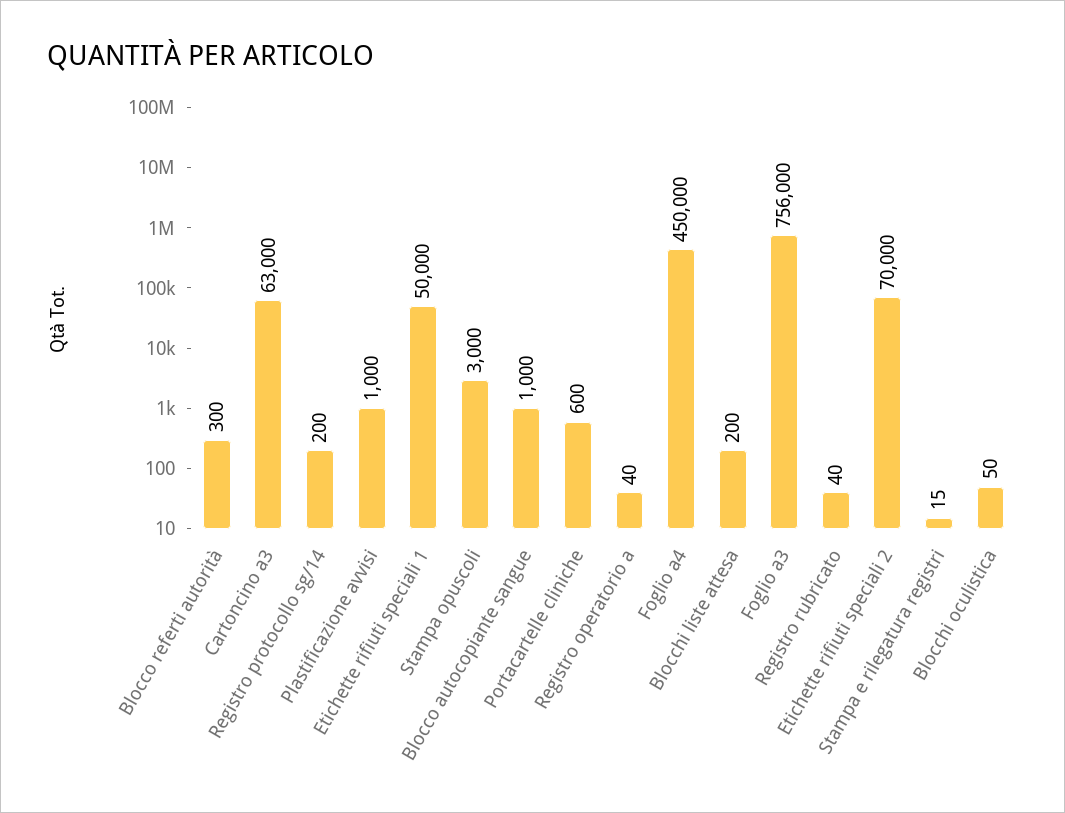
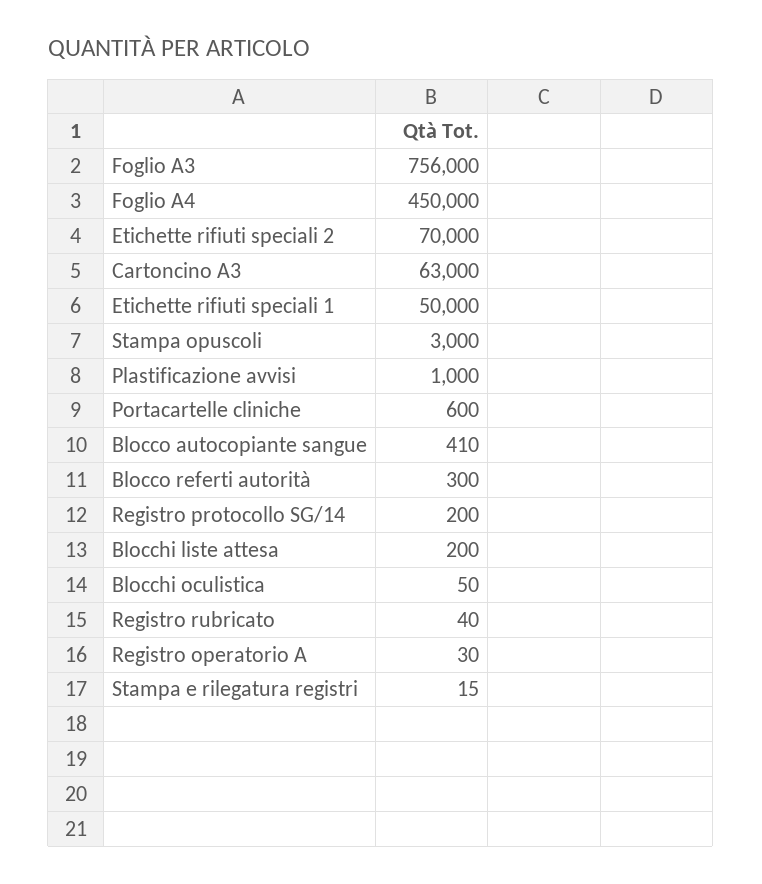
Blocco autocopiante sangue: 1000 -> 410
Registro operatorio a: 40 -> 30

